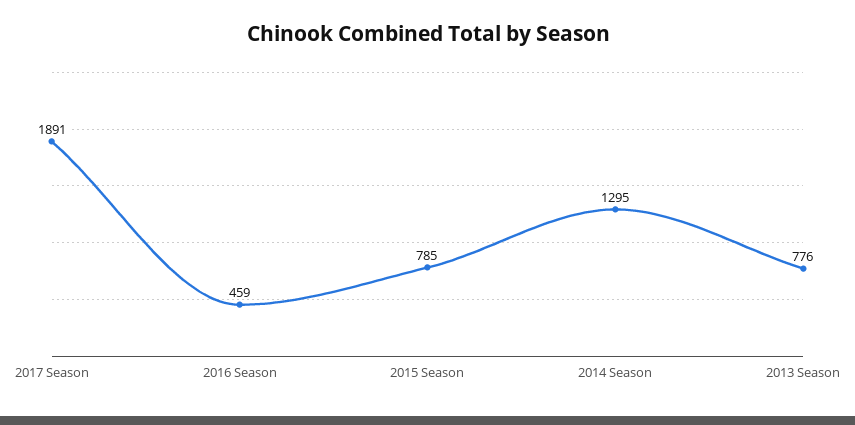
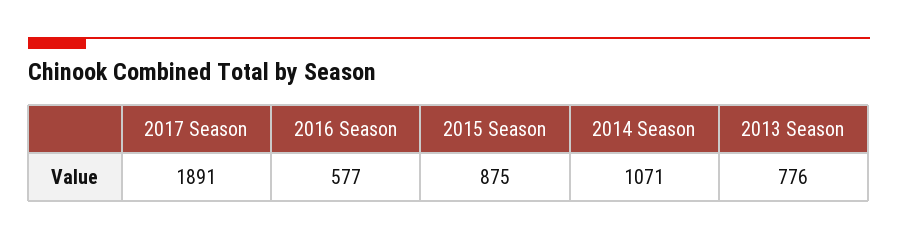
2016 Season: 459 -> 577
2015 Season: 785 -> 875
2014 Season: 1295 -> 1071

